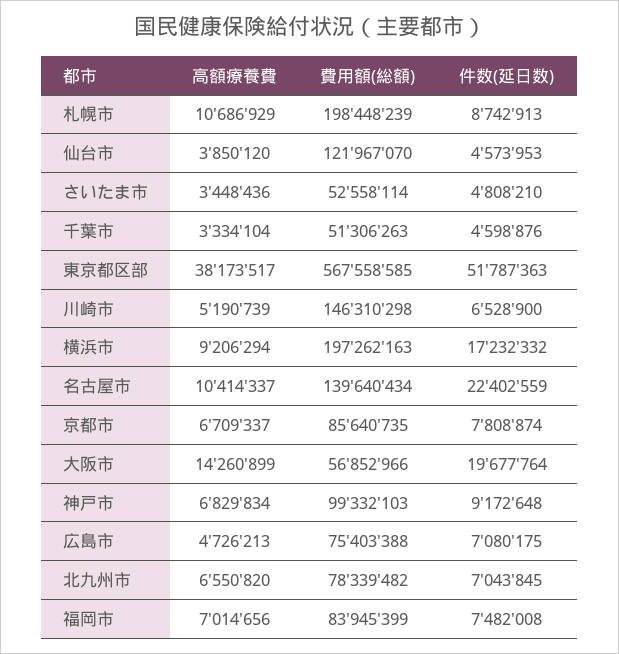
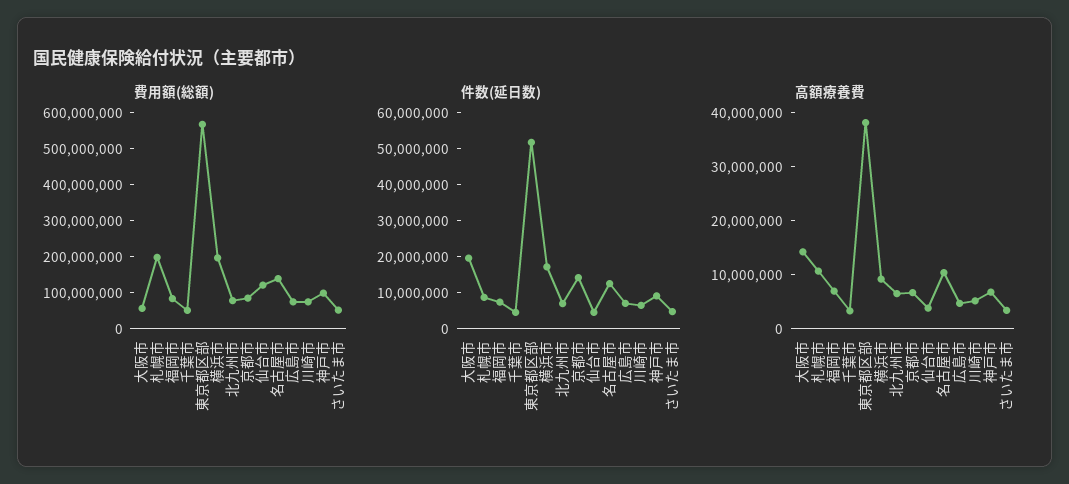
費用額(総額), 川崎市: 146310298 -> 75000000
件数(延日数), 名古屋市: 22402559 -> 12500000
件数(延日数), 京都市: 7808874 -> 15000000

